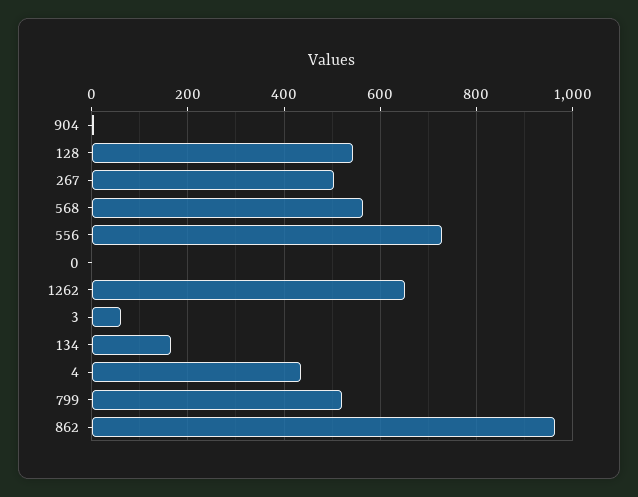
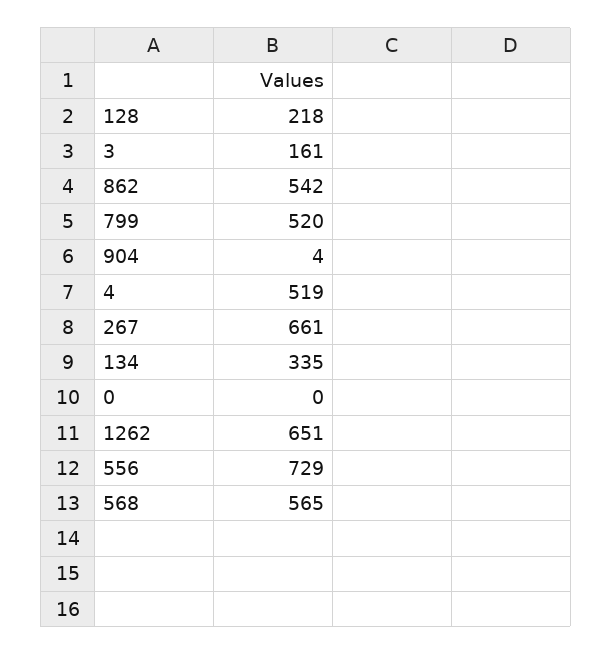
128: 540 -> 218
267: 500 -> 661
3: 60 -> 161
134: 160 -> 335
4: 440 -> 519
862: 960 -> 542

